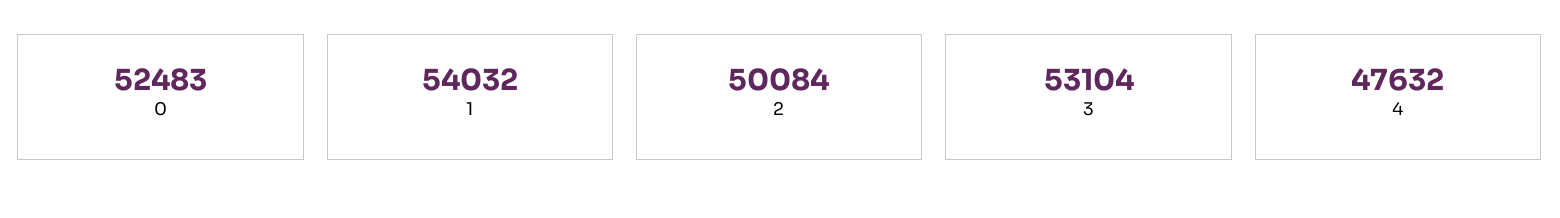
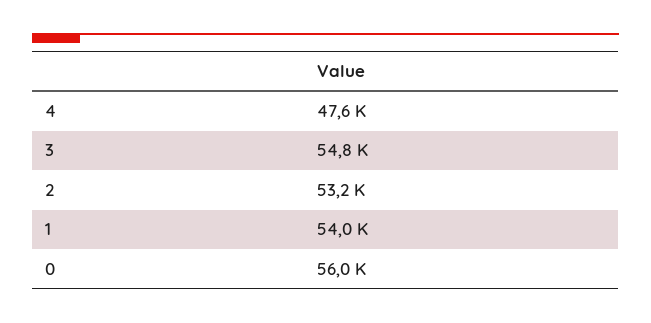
0: 52483 -> 56000
2: 50084 -> 53200
3: 53104 -> 54800

